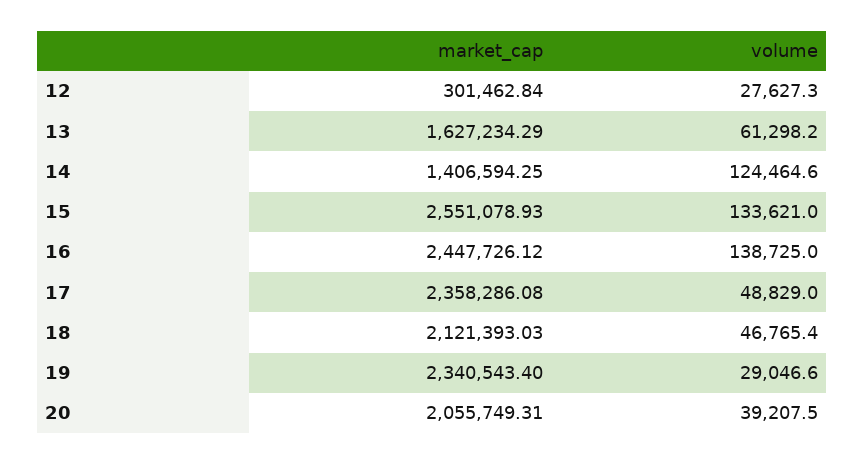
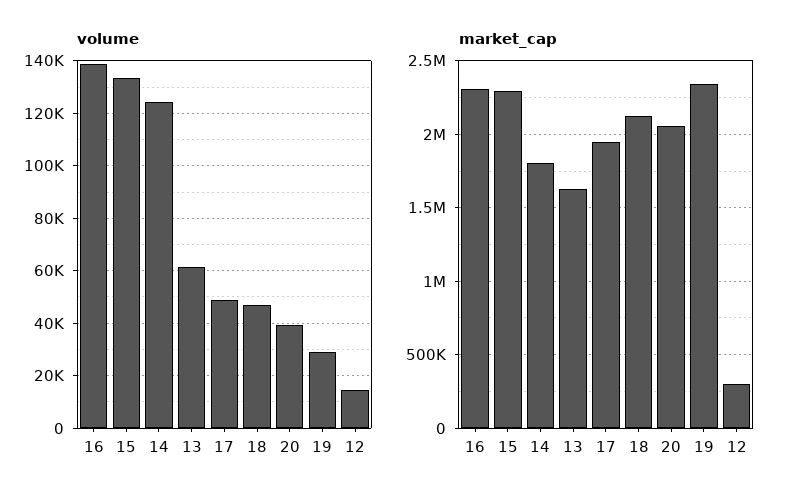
volume, 12: 27627.3 -> 15000
market_cap, 14: 1406594.25 -> 1800000
market_cap, 15: 2551078.93 -> 2300000
market_cap, 16: 2447726.12 -> 2300000
market_cap, 17: 2358286.08 -> 1950000

